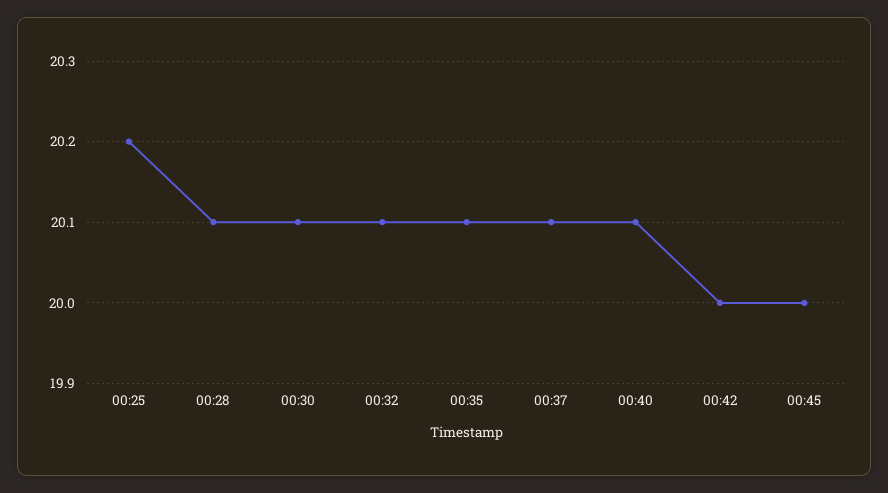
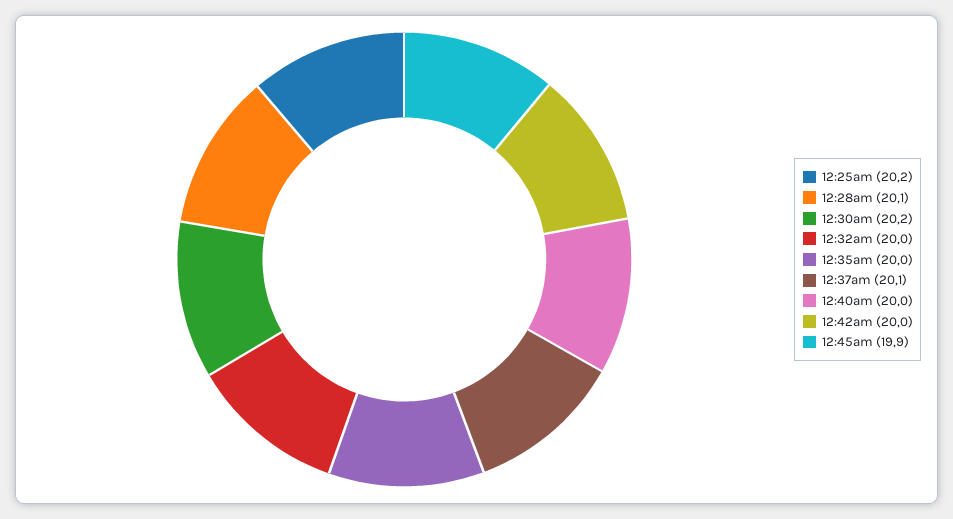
00:30: 20.1 -> 20.2
00:32: 20.1 -> 20
00:35: 20.1 -> 20
00:40: 20.1 -> 20
00:45: 20 -> 19.9

